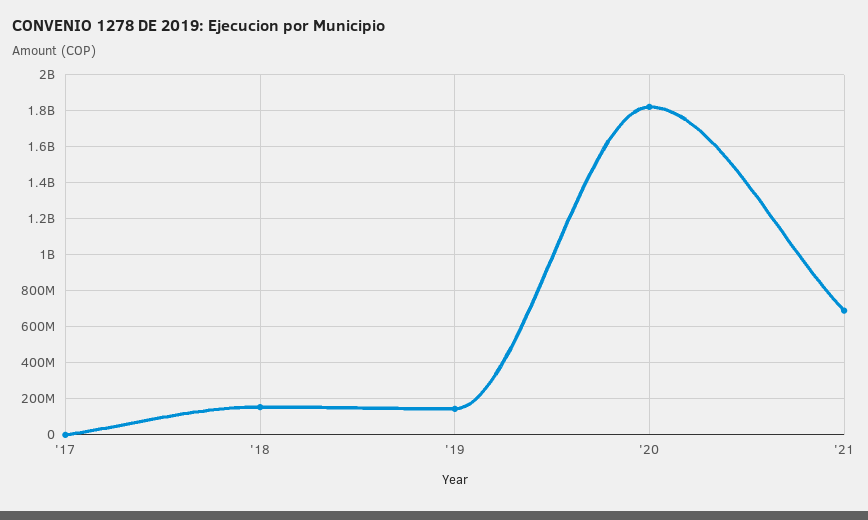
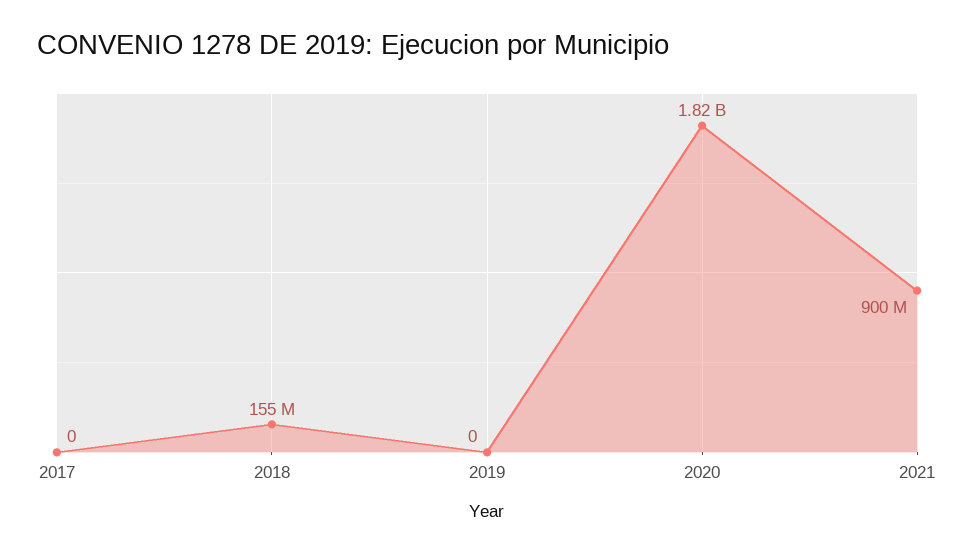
'19: 150000000 -> 0
'21: 700000000 -> 900000000

